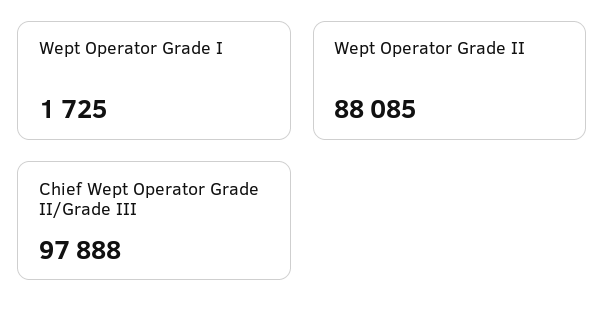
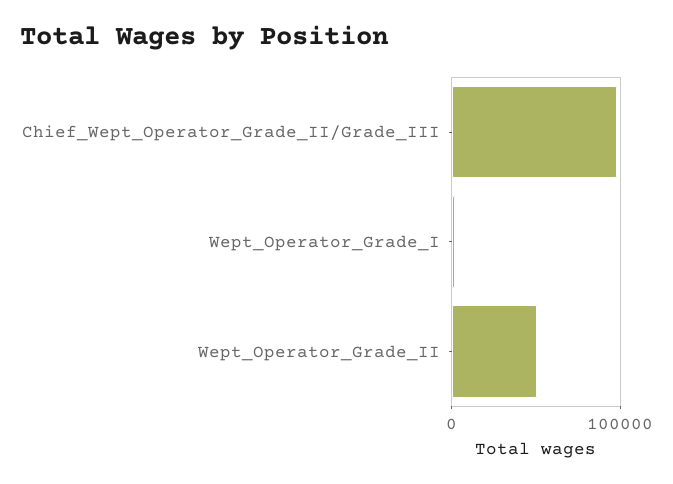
Wept Operator Grade II: 88085 -> 50000

